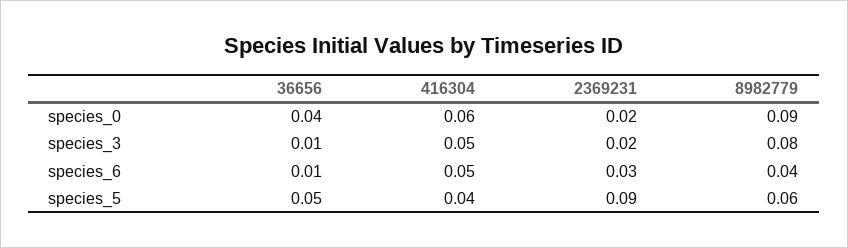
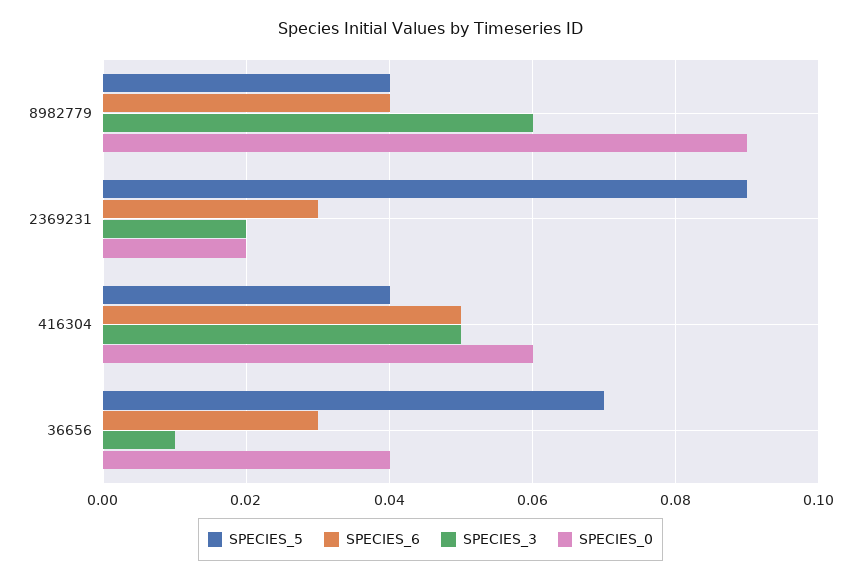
species_3, 8982779: 0.08 -> 0.06
species_6, 36656: 0.01 -> 0.03
species_5, 36656: 0.05 -> 0.07
species_5, 8982779: 0.06 -> 0.04

